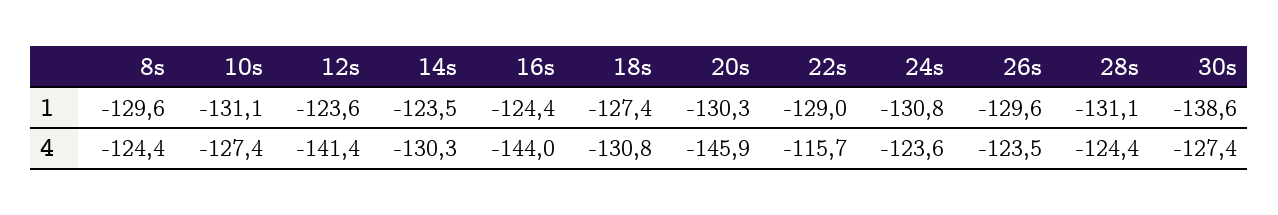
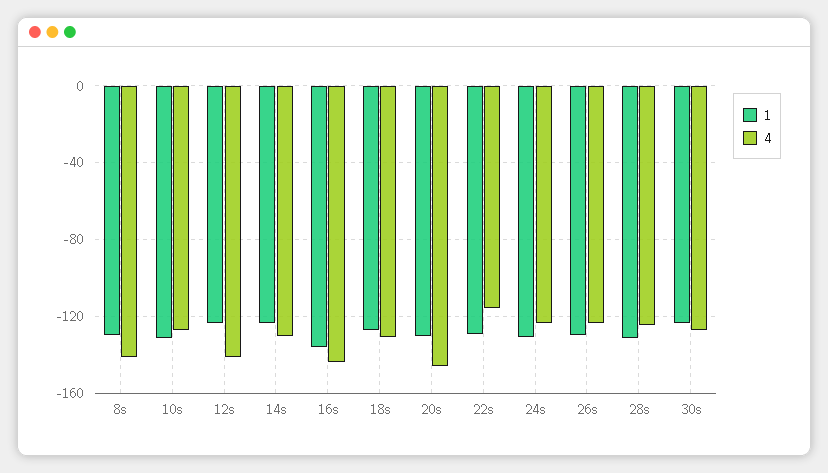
1, 16s: -124.4 -> -135
1, 30s: -138.6 -> -125
4, 8s: -124.4 -> -140

